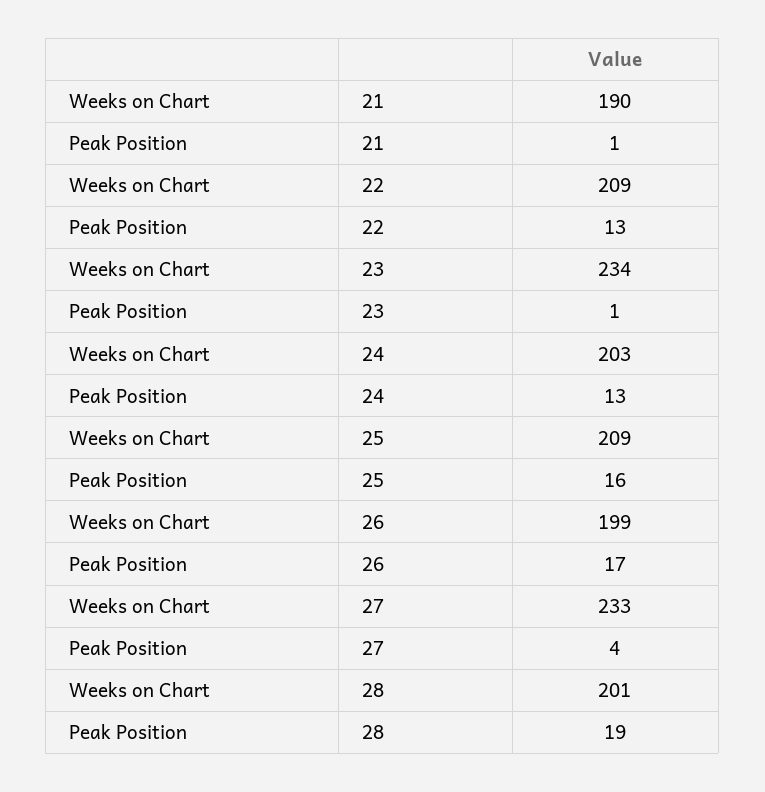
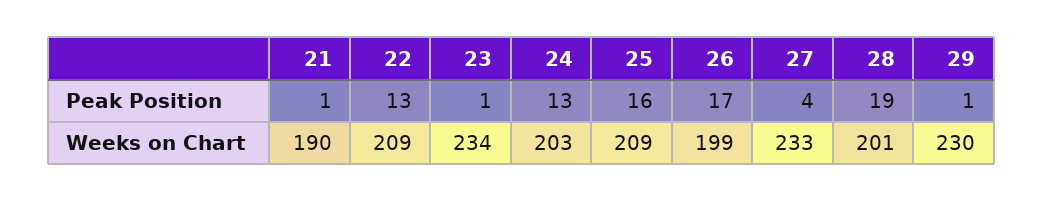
Peak Position, 29: none -> 1
Weeks on Chart, 29: none -> 230

